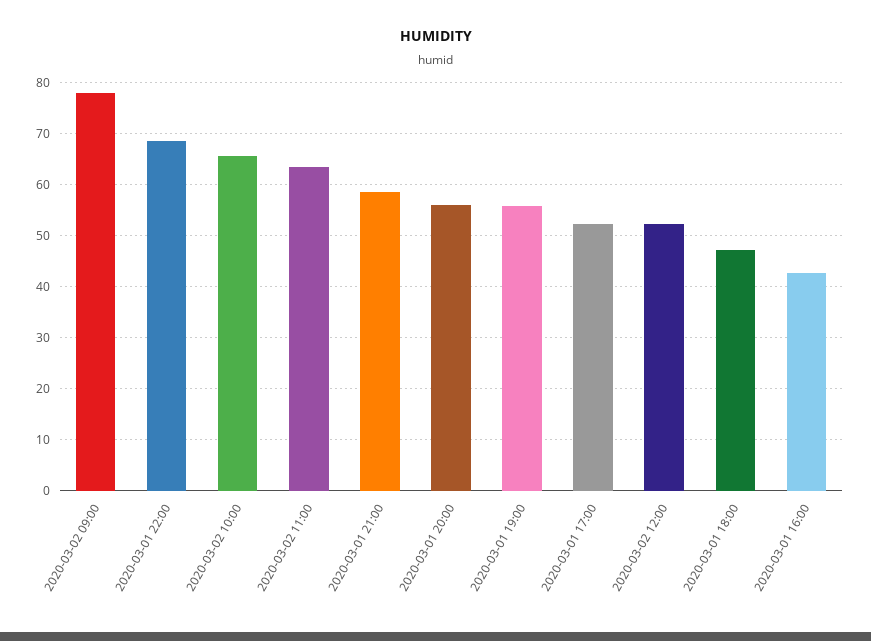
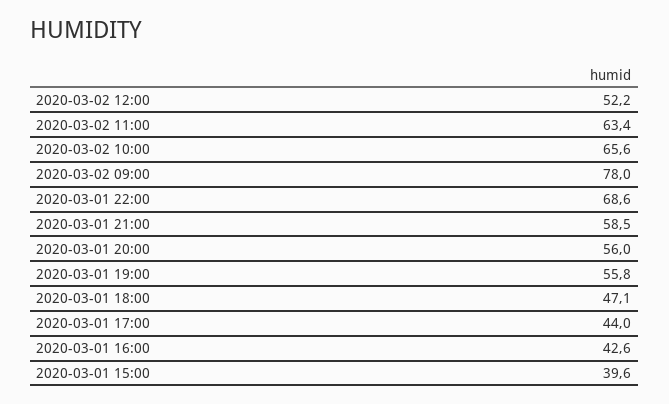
2020-03-01 17:00: 52 -> 44
2020-03-01 15:00: none -> 39.6

